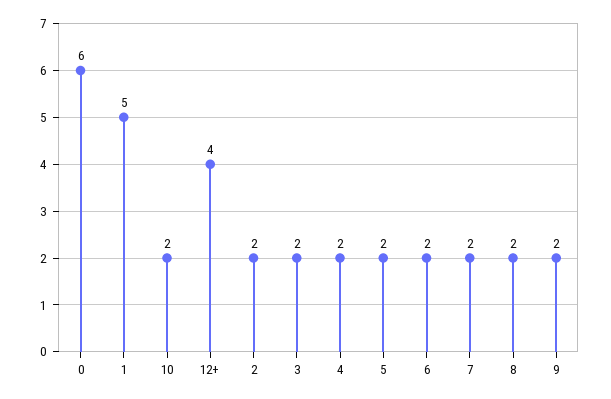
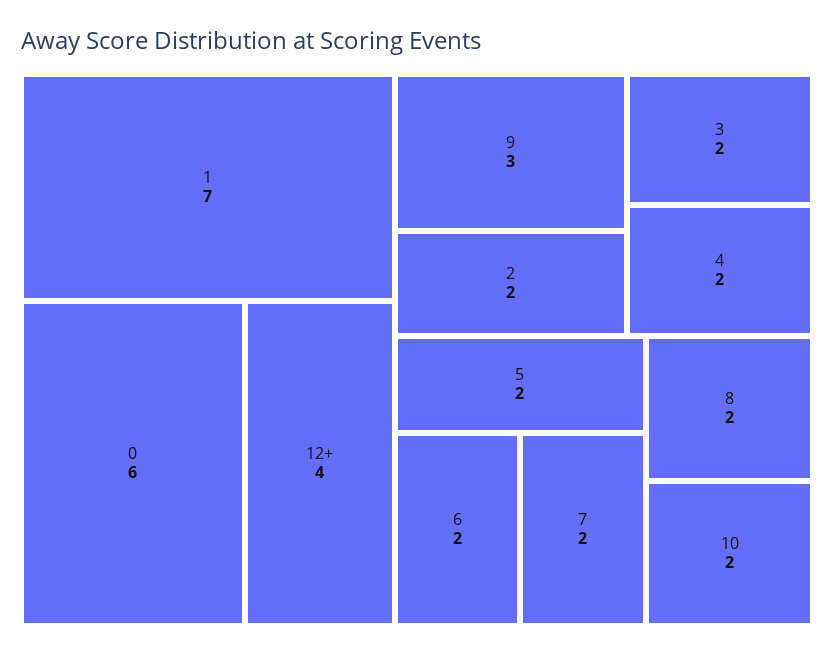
1: 5 -> 7
9: 2 -> 3

